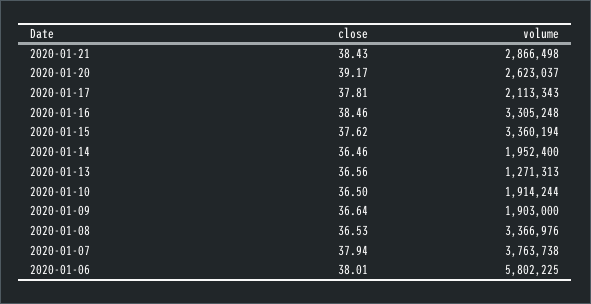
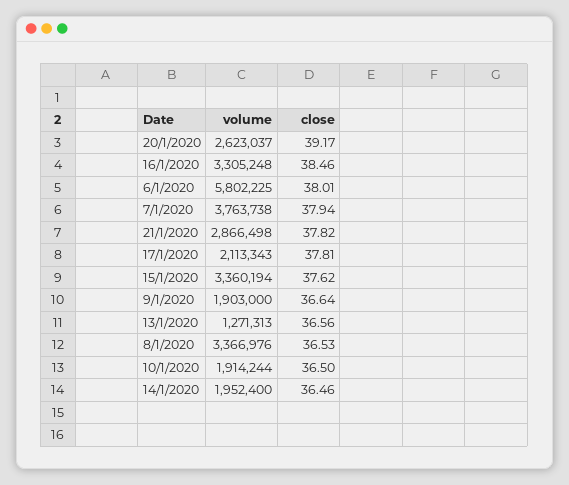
close, 2020-01-21: 38.43 -> 37.82

